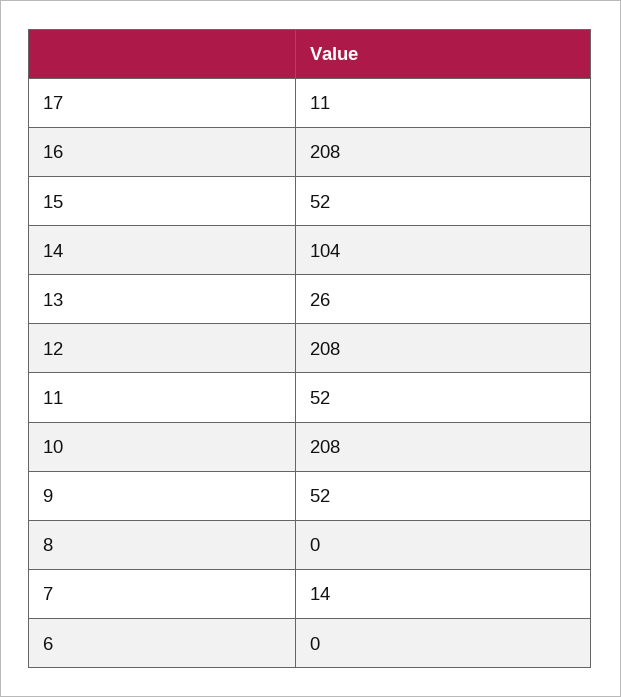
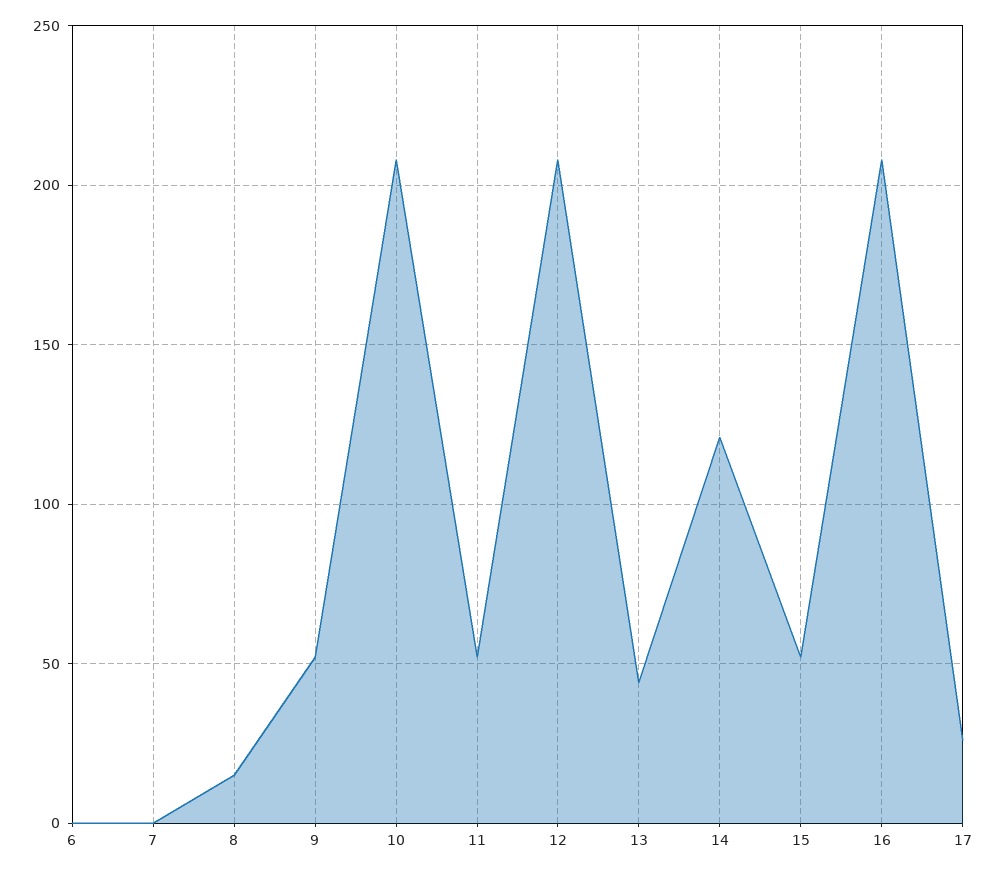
17: 11 -> 25
14: 104 -> 120
13: 26 -> 45
8: 0 -> 15
7: 14 -> 0

